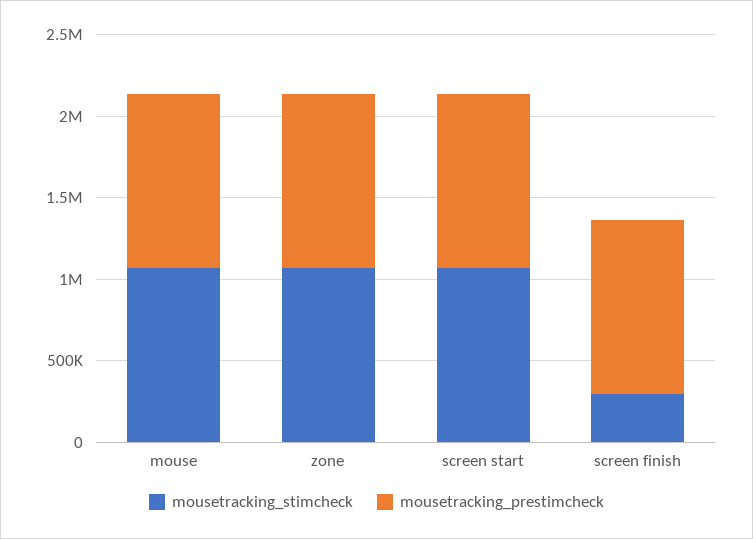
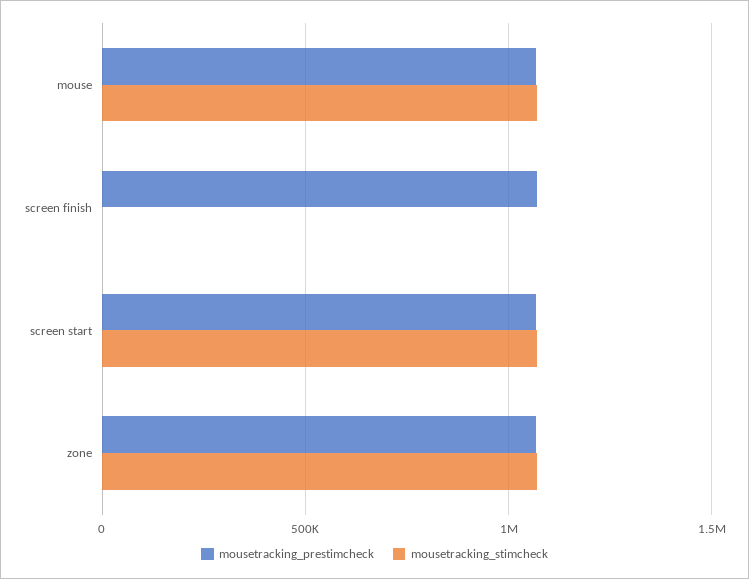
mousetracking_stimcheck, screen finish: 300000 -> 0

